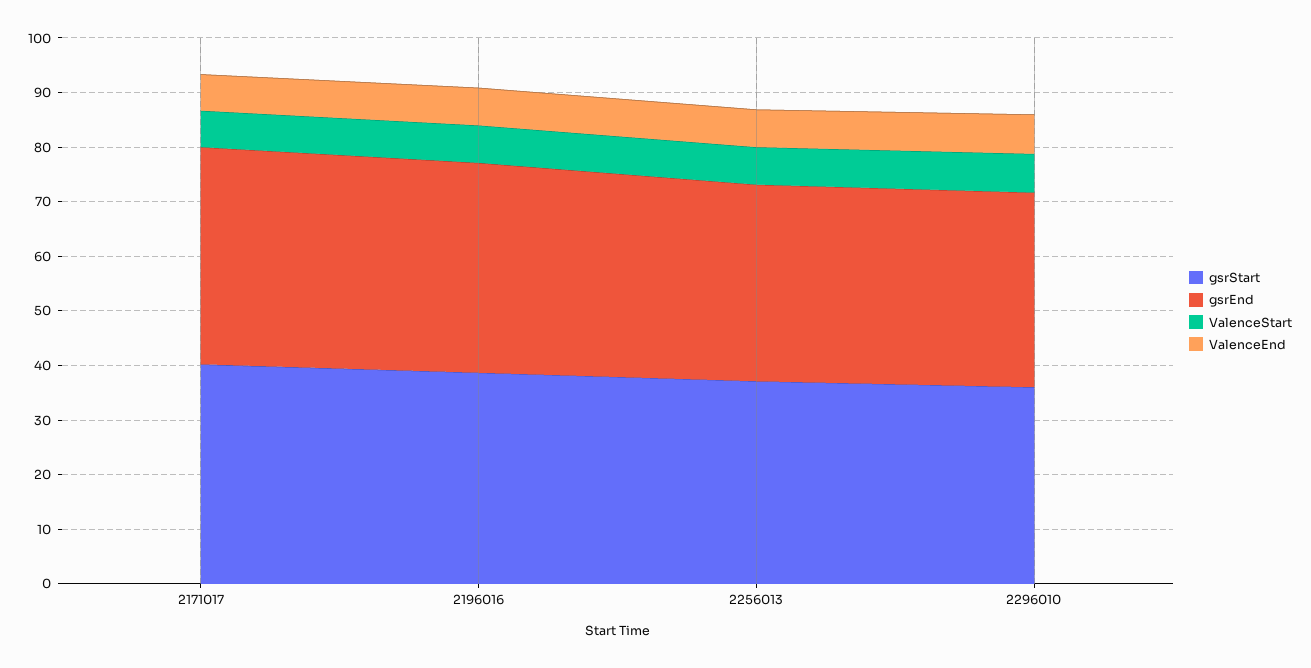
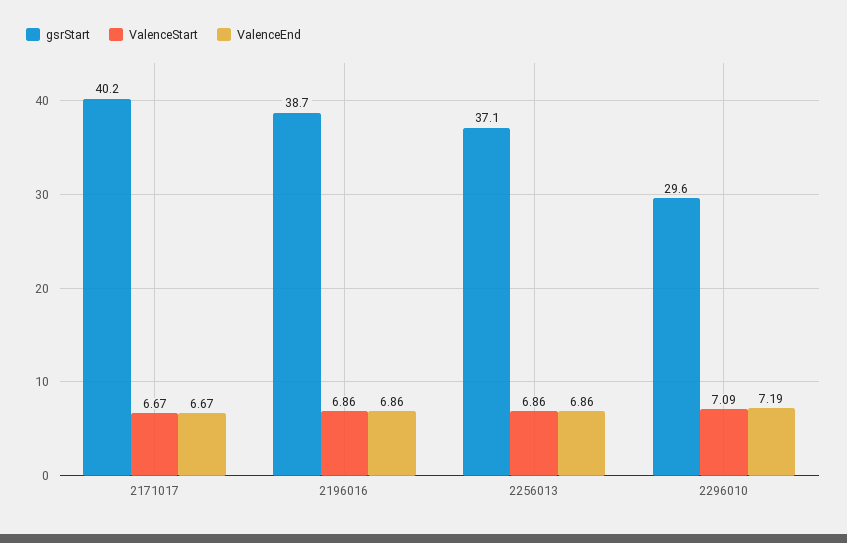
gsrEnd, 2171017: 40 -> none
gsrEnd, 2196016: 38 -> none
gsrEnd, 2256013: 36 -> none
gsrStart, 2296010: 36 -> 29.6
gsrEnd, 2296010: 36 -> none

